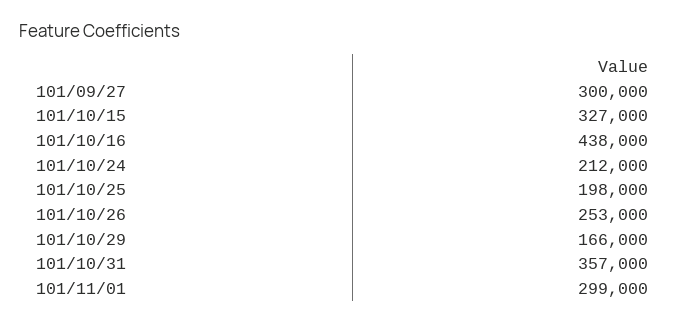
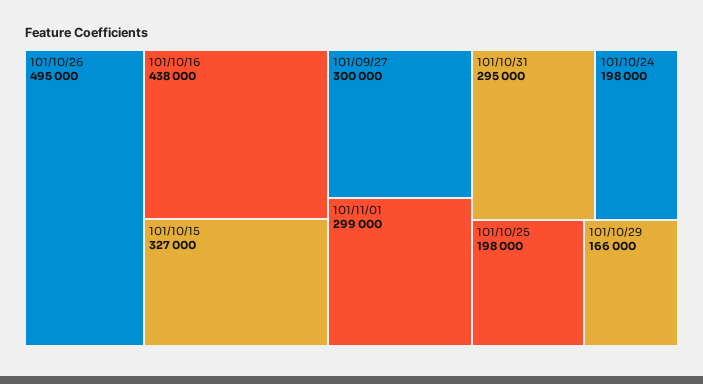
101/10/24: 212000 -> 198000
101/10/26: 253000 -> 495000
101/10/31: 357000 -> 295000

